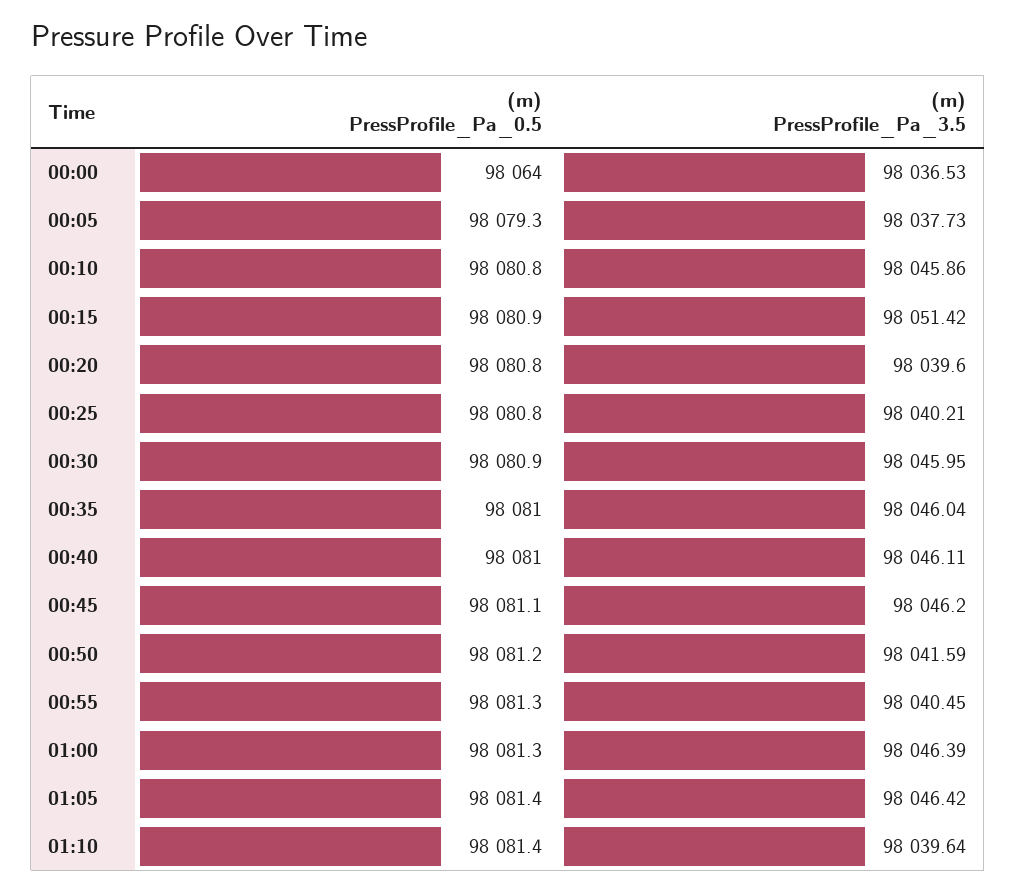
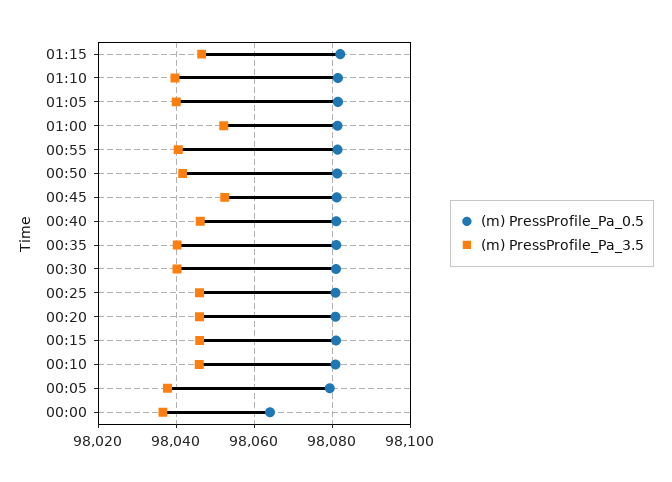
(m) PressProfile_Pa_3.5, 00:15: 98051.42 -> 98046
(m) PressProfile_Pa_3.5, 00:20: 98039.6 -> 98046
(m) PressProfile_Pa_3.5, 00:25: 98040.21 -> 98046
(m) PressProfile_Pa_3.5, 00:30: 98045.95 -> 98040
(m) PressProfile_Pa_3.5, 00:35: 98046.04 -> 98040
(m) PressProfile_Pa_3.5, 00:45: 98046.2 -> 98052
(m) PressProfile_Pa_3.5, 01:00: 98046.39 -> 98052
(m) PressProfile_Pa_3.5, 01:05: 98046.42 -> 98040
(m) PressProfile_Pa_0.5, 01:15: none -> 98082
(m) PressProfile_Pa_3.5, 01:15: none -> 98046

